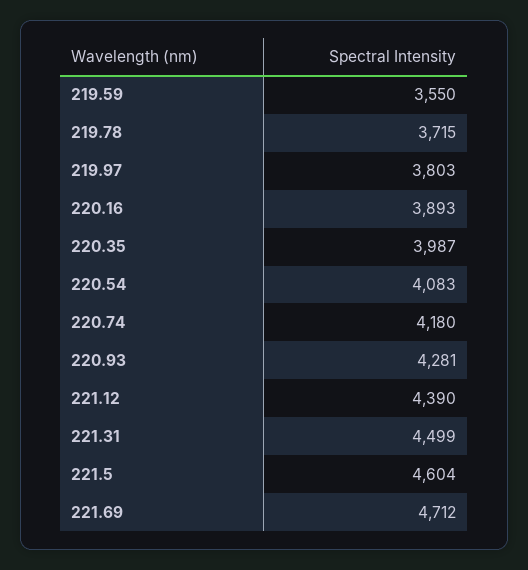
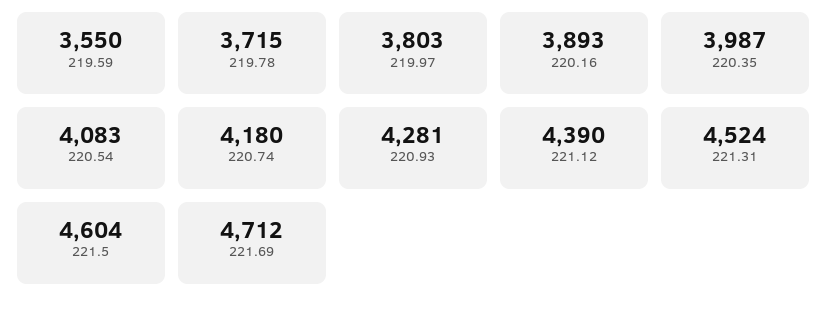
221.31: 4499 -> 4524

